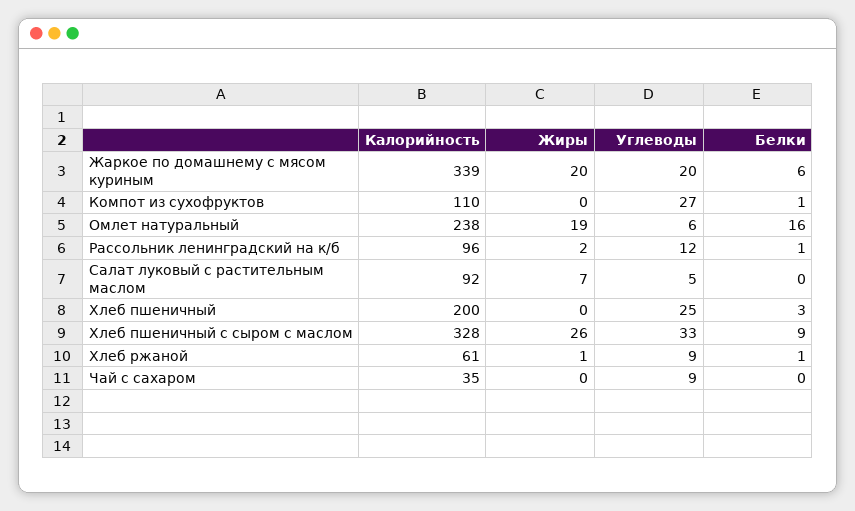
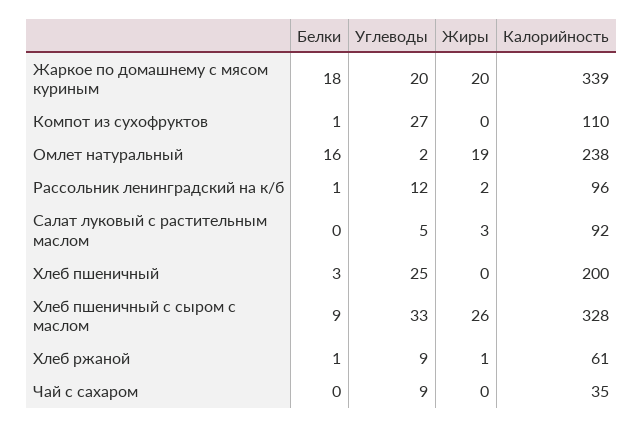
Белки, Жаркое по домашнему с мясом куриным: 6 -> 18
Углеводы, Омлет натуральный: 6 -> 2
Жиры, Салат луковый с растительным маслом: 7 -> 3

